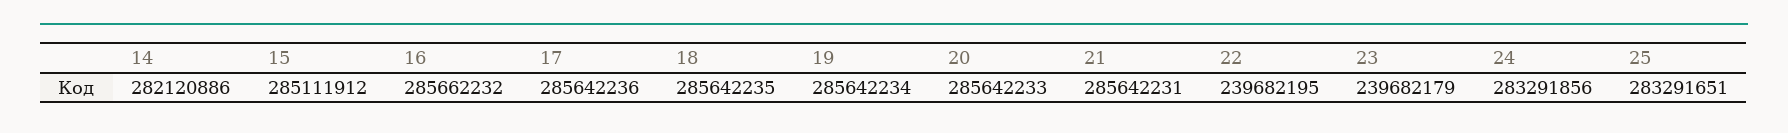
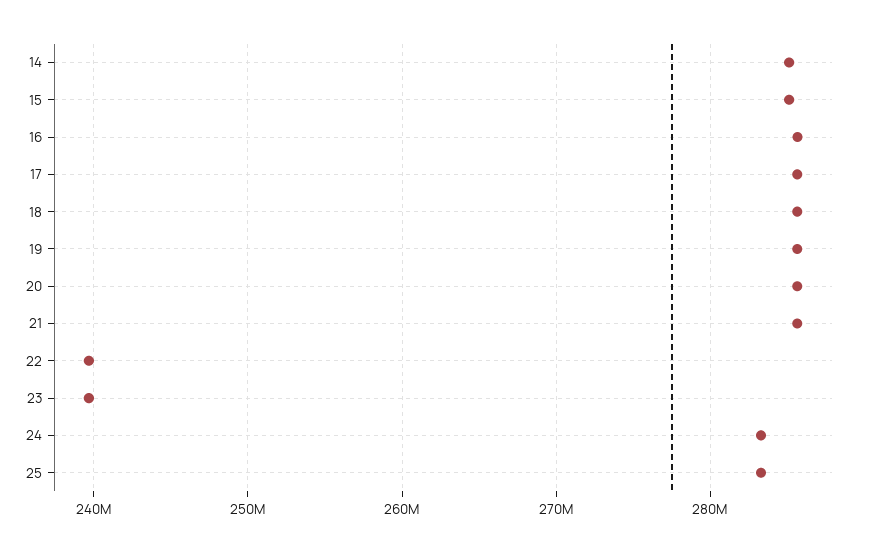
14: 282120886 -> 285000000

